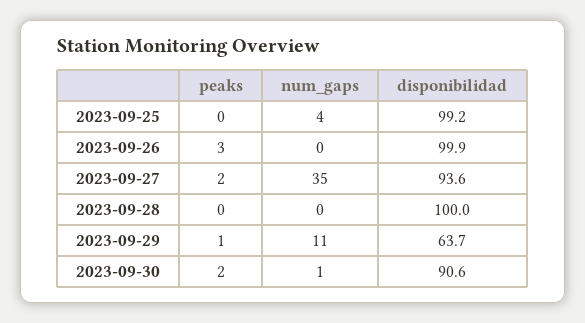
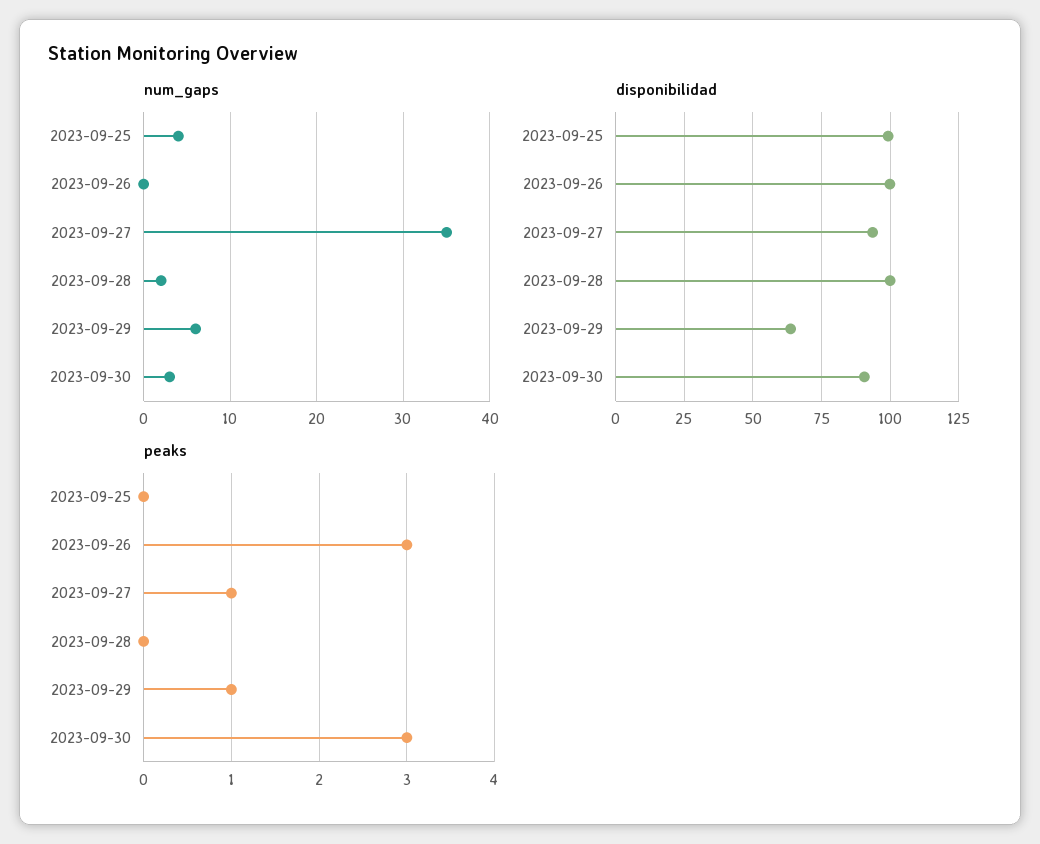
peaks, 2023-09-27: 2 -> 1
num_gaps, 2023-09-28: 0 -> 2
num_gaps, 2023-09-29: 11 -> 6
peaks, 2023-09-30: 2 -> 3
num_gaps, 2023-09-30: 1 -> 3

